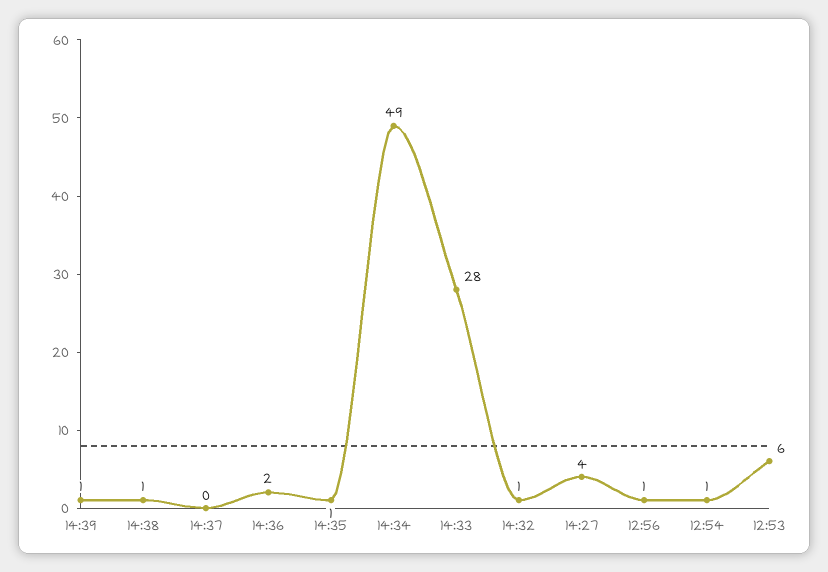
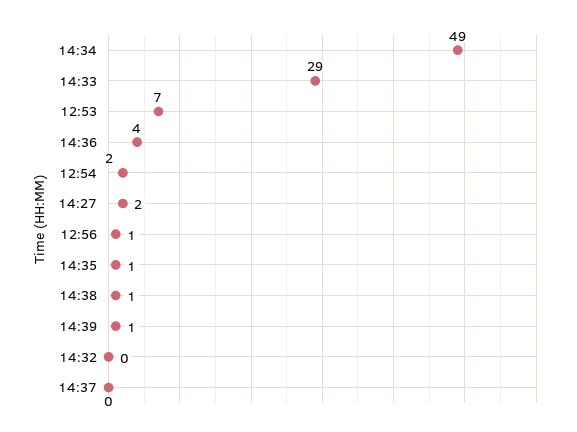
14:36: 2 -> 4
14:33: 28 -> 29
14:32: 1 -> 0
14:27: 4 -> 2
12:54: 1 -> 2
12:53: 6 -> 7

